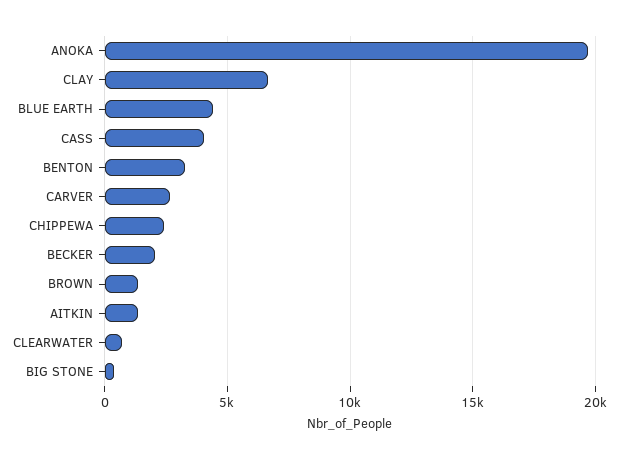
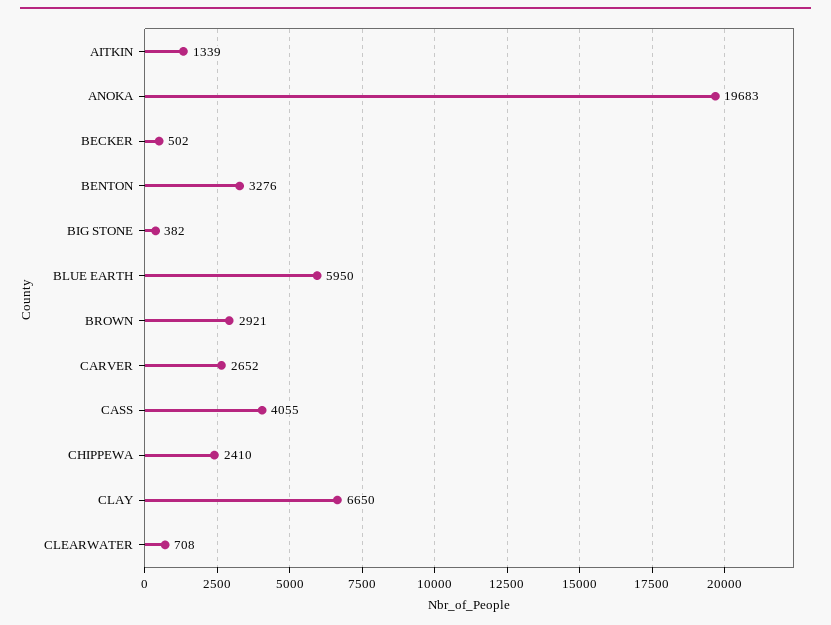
BLUE EARTH: 4500 -> 5950
BECKER: 2000 -> 502
BROWN: 1500 -> 2921

